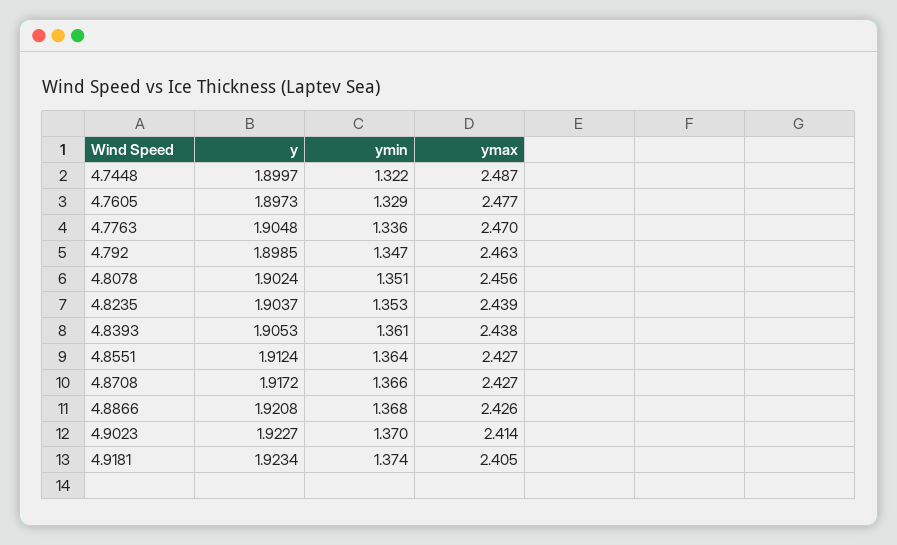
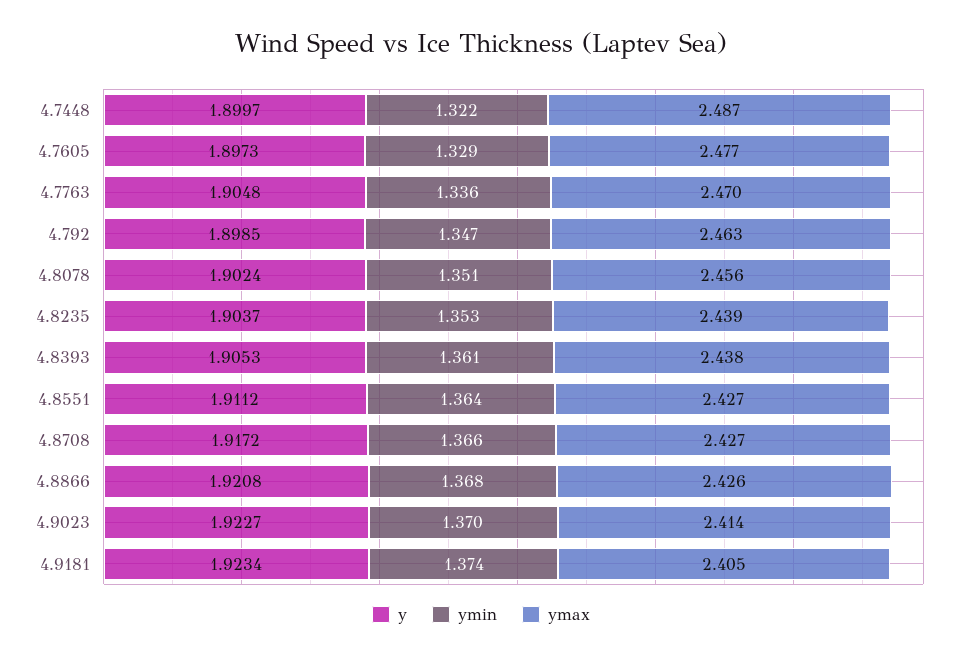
y, 4.8551: 1.9124 -> 1.9112

